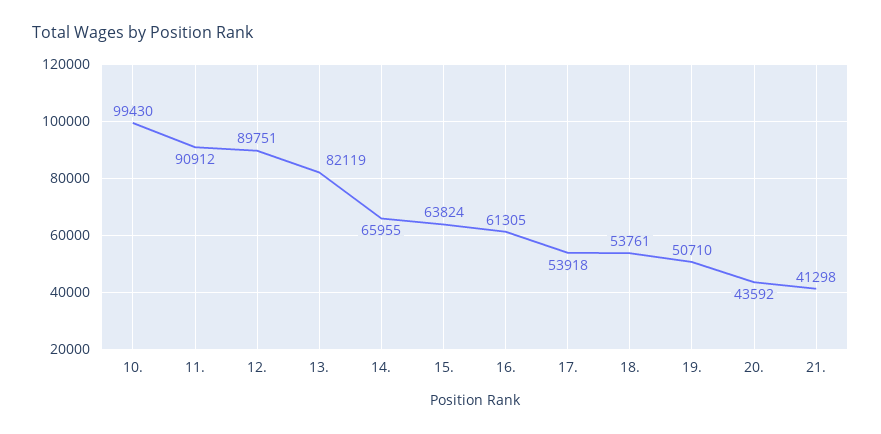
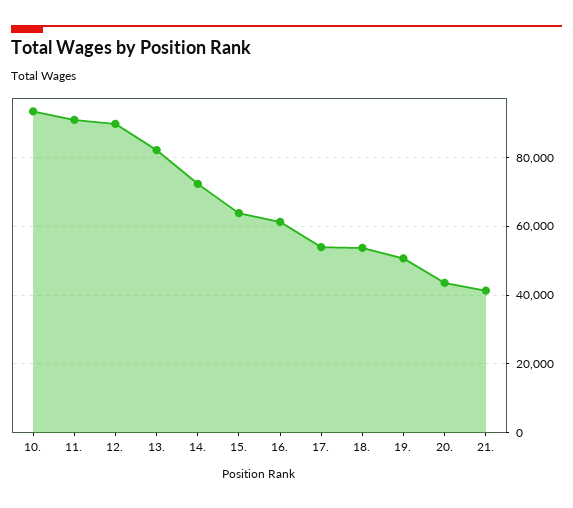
10.: 99430 -> 94000
14.: 65955 -> 72000

